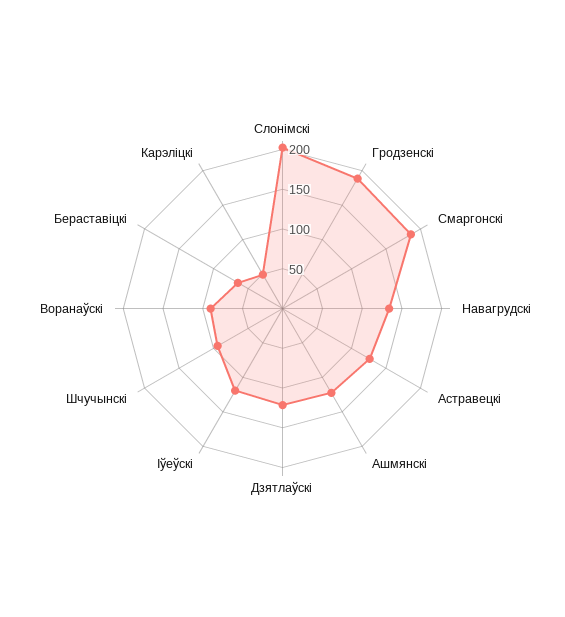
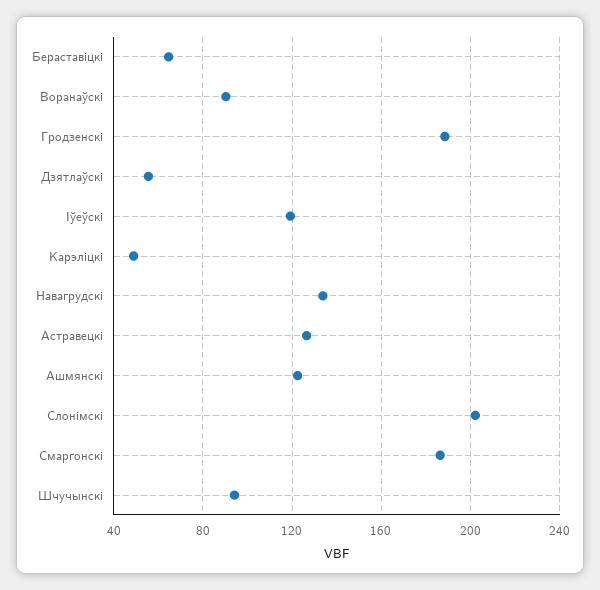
Дзятлаўскі: 125 -> 55

